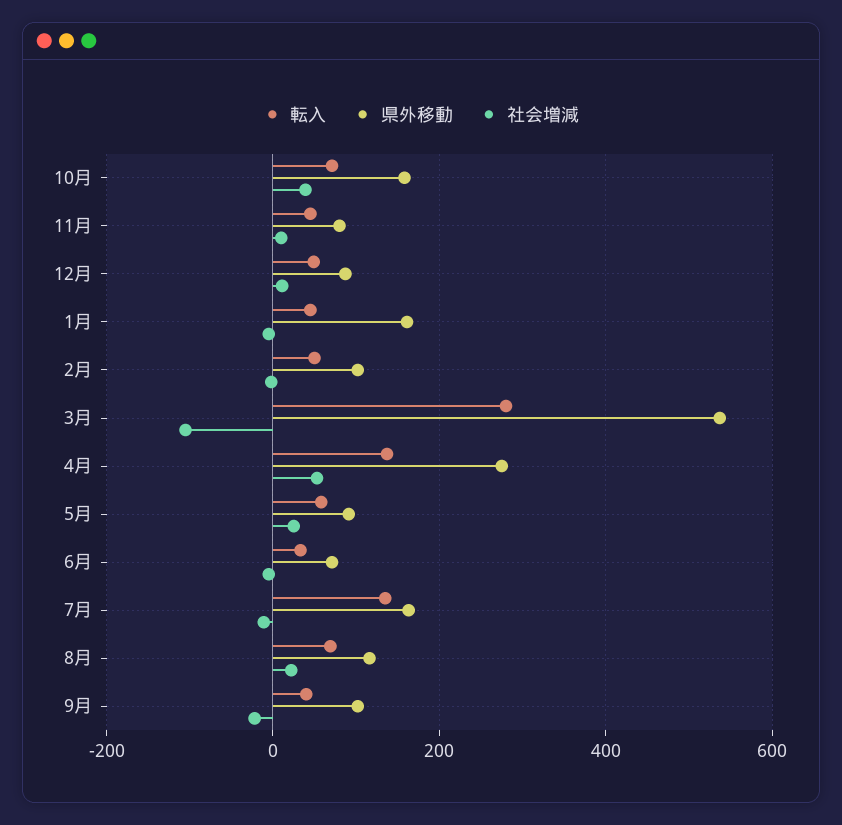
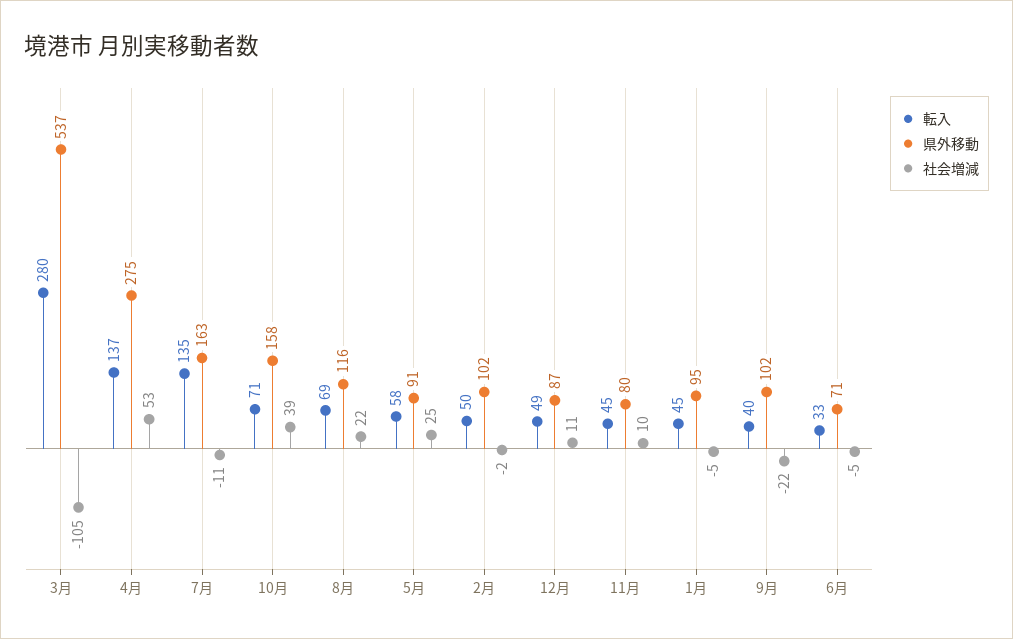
県外移動, 1月: 160 -> 95

